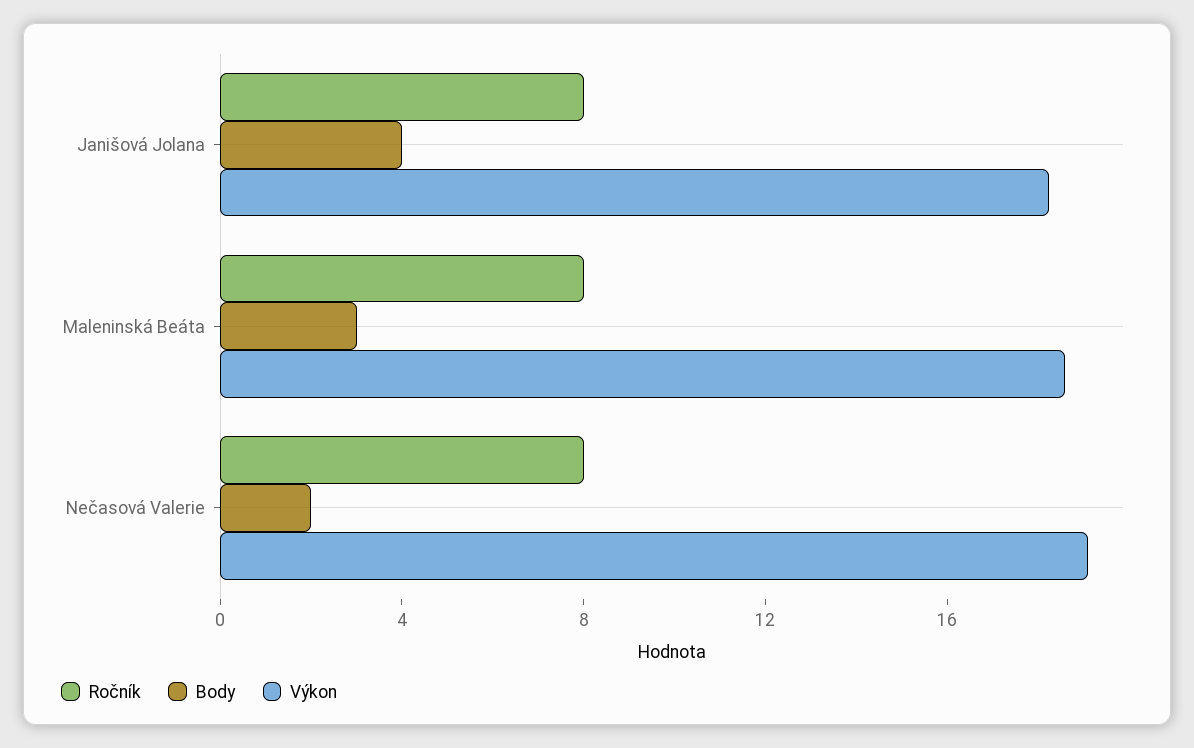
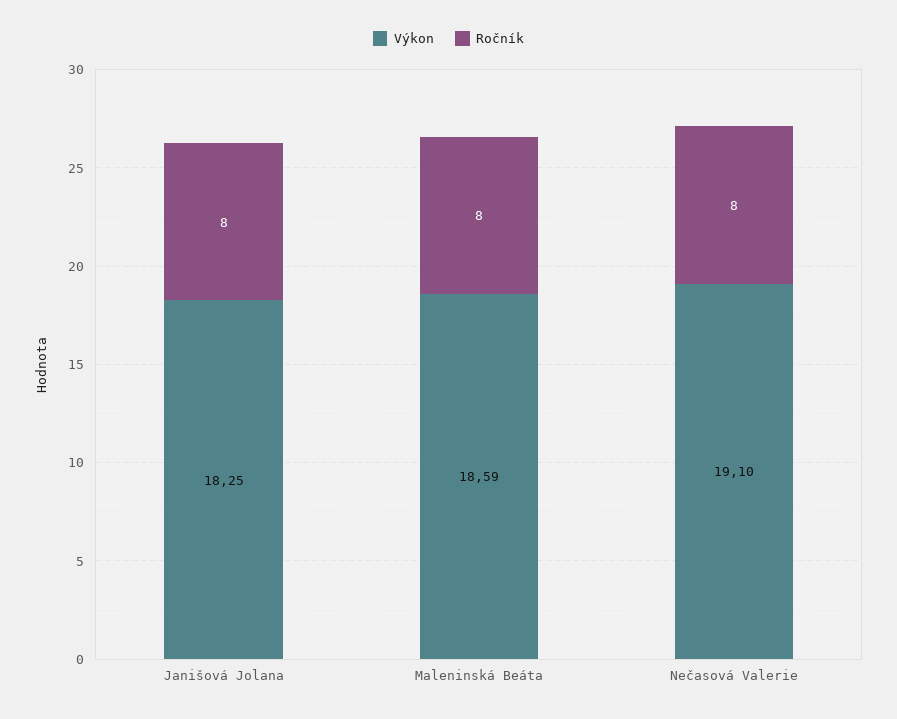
Body, Janišová Jolana: 4 -> none
Body, Maleninská Beáta: 3 -> none
Body, Nečasová Valerie: 2 -> none

